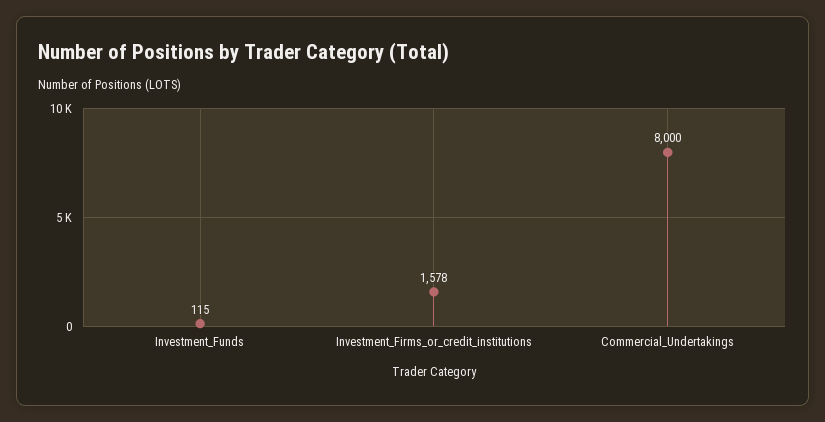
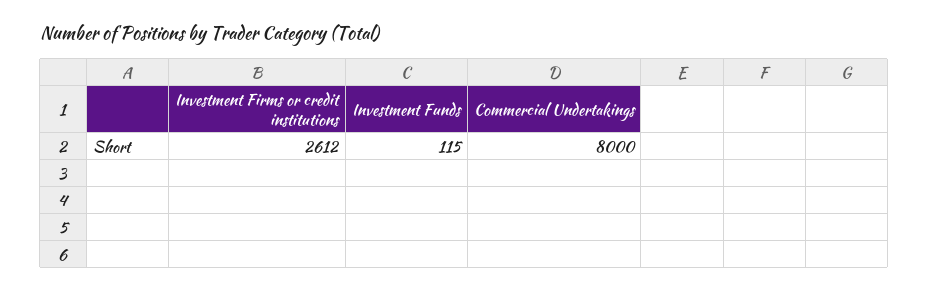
Investment_Firms_or_credit_institutions: 1578 -> 2612

